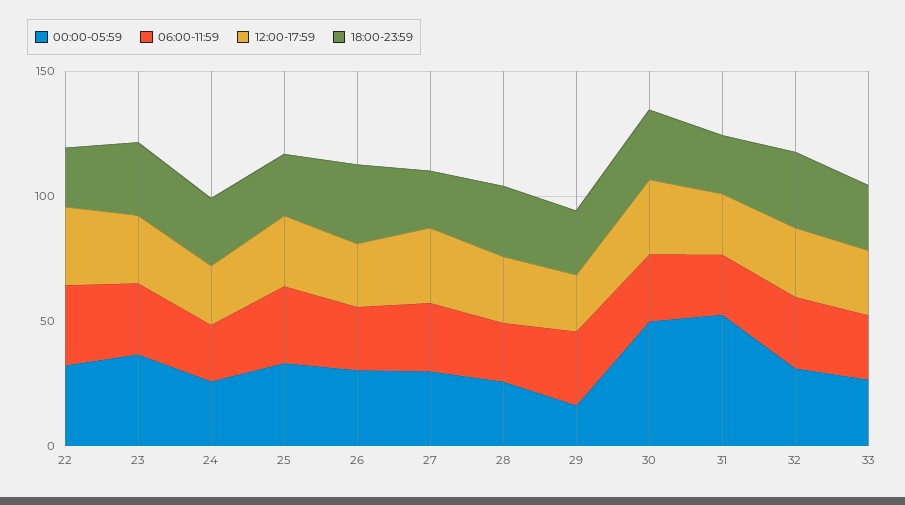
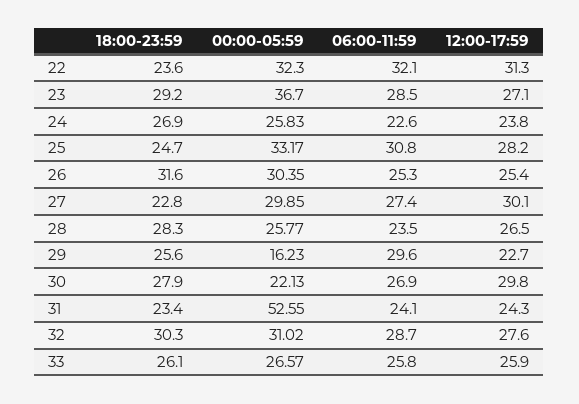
00:00-05:59, 30: 50 -> 22.13

